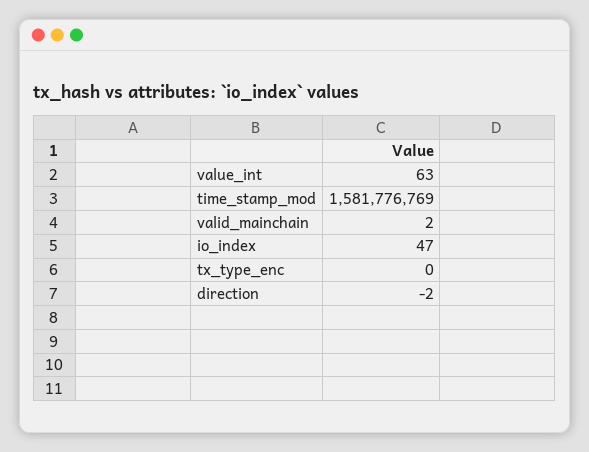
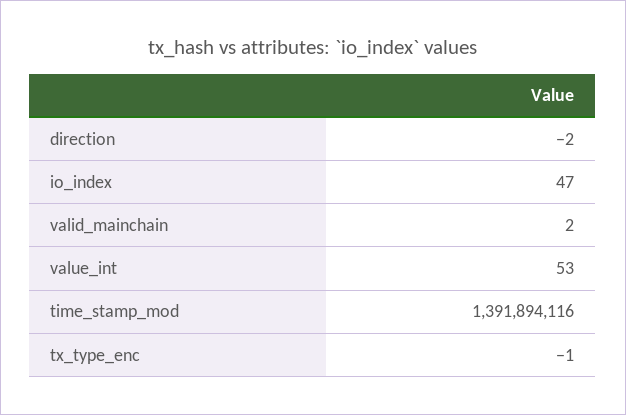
value_int: 63 -> 53
time_stamp_mod: 1581776769 -> 1391894116
tx_type_enc: 0 -> -1

